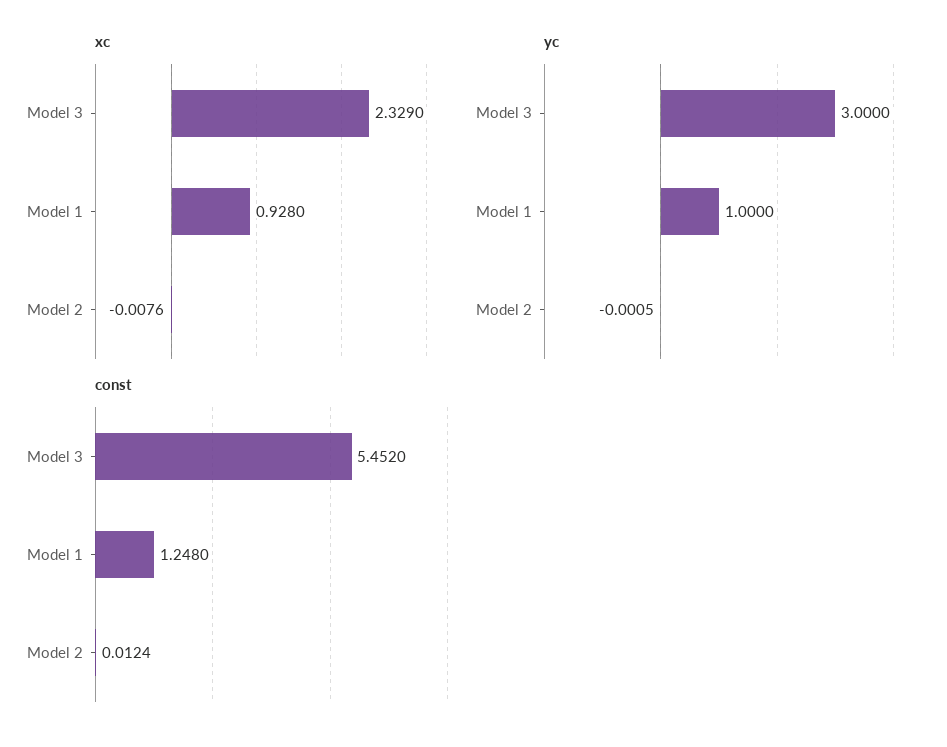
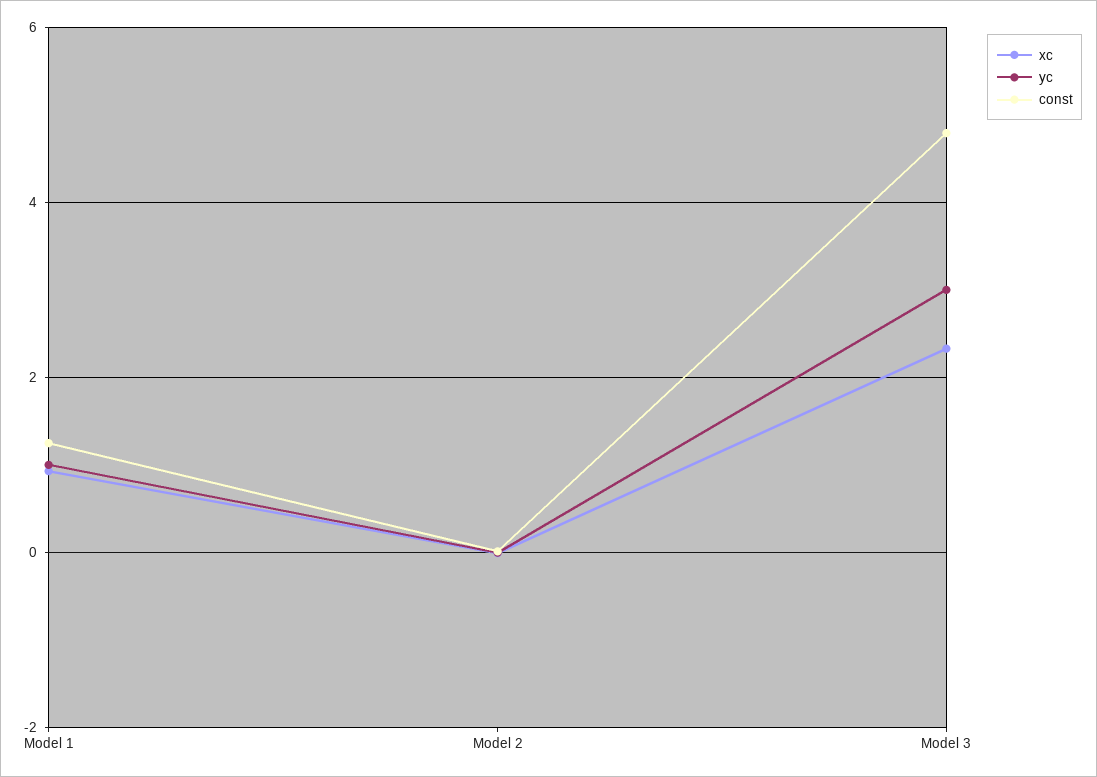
const, Model 3: 5.452 -> 4.8

